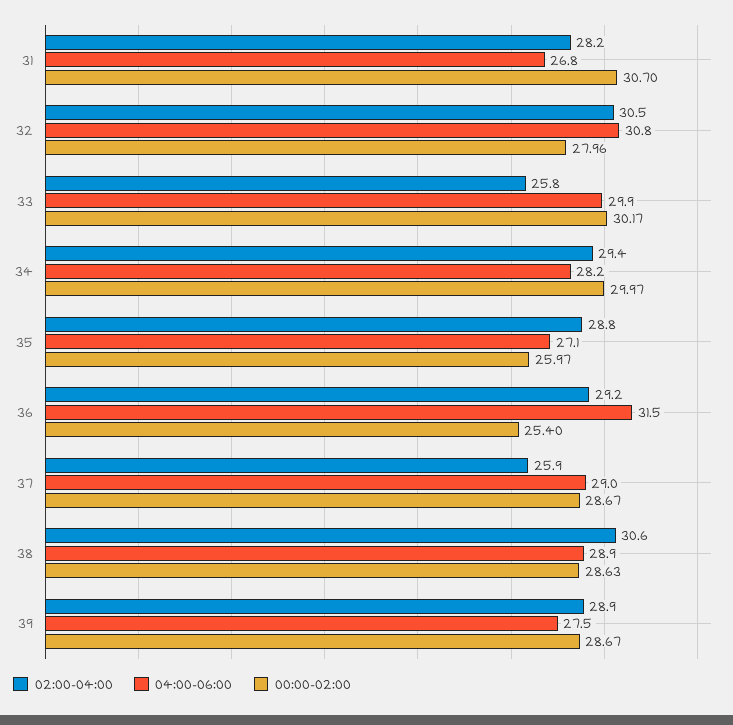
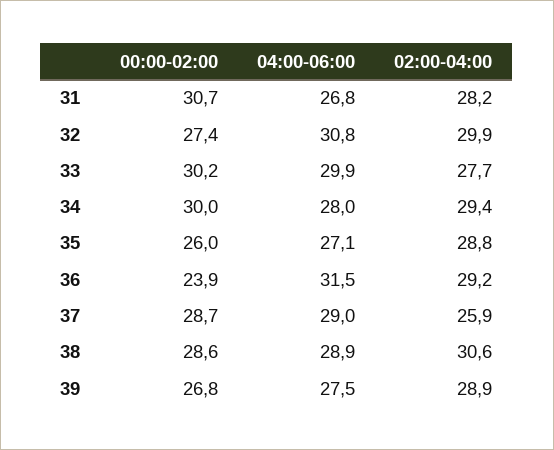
02:00-04:00, 32: 30.5 -> 29.9
00:00-02:00, 32: 27.96 -> 27.4
02:00-04:00, 33: 25.8 -> 27.7
04:00-06:00, 34: 28.2 -> 28
00:00-02:00, 36: 25.4 -> 23.9
00:00-02:00, 39: 28.67 -> 26.8

